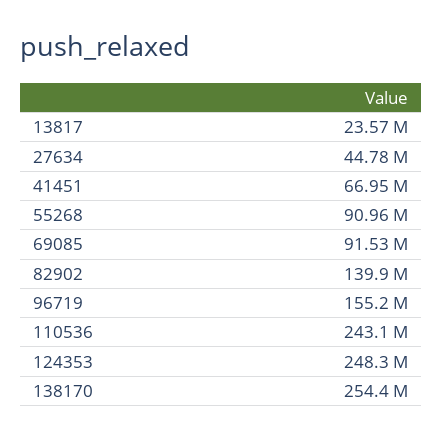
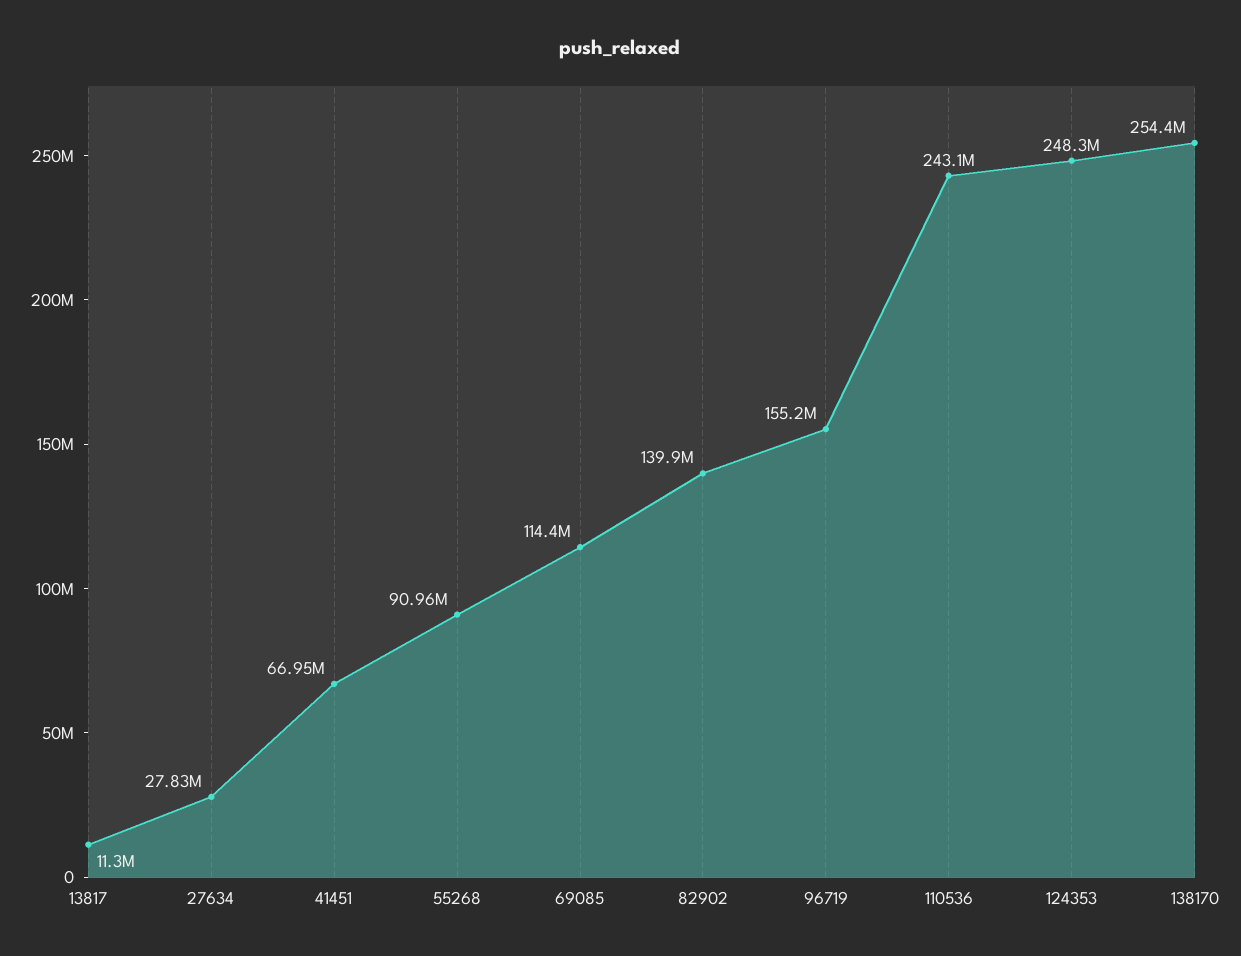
13817: 23570000 -> 11300000
27634: 44780000 -> 27830000
69085: 91530000 -> 114400000

